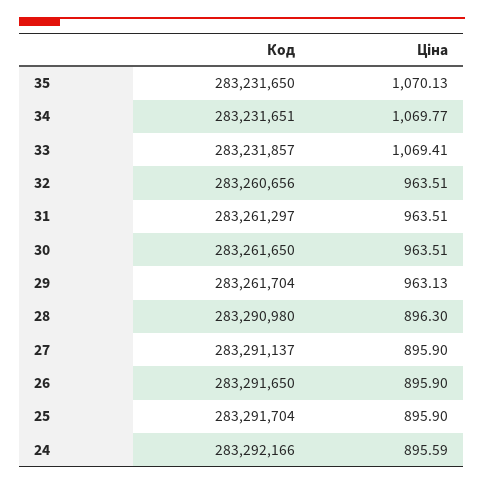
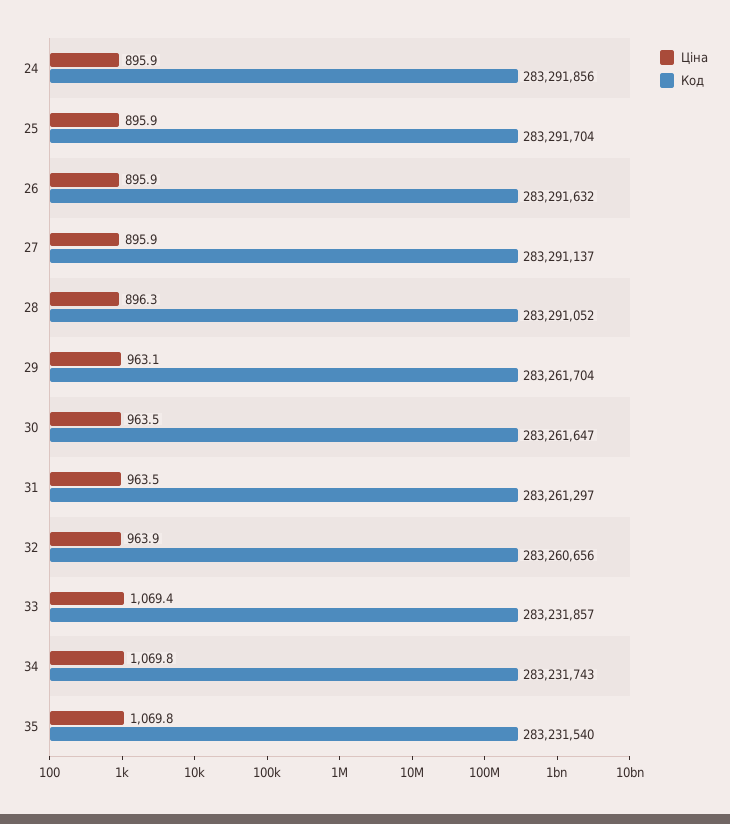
Код, 35: 283231650 -> 283231540
Ціна, 35: 1070.13 -> 1069.8
Код, 34: 283231651 -> 283231743
Ціна, 32: 963.51 -> 963.9
Код, 30: 283261650 -> 283261647
Код, 28: 283290980 -> 283291052
Код, 26: 283291650 -> 283291632
Код, 24: 283292166 -> 283291856
Ціна, 24: 895.59 -> 895.9

